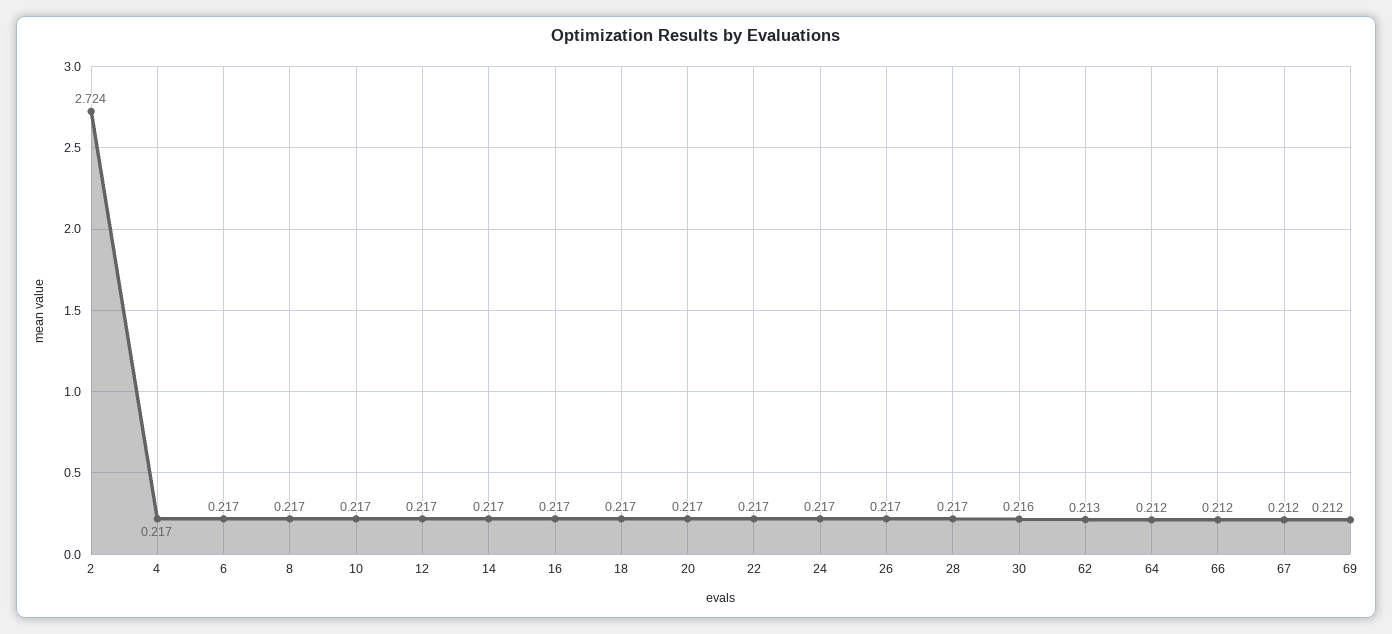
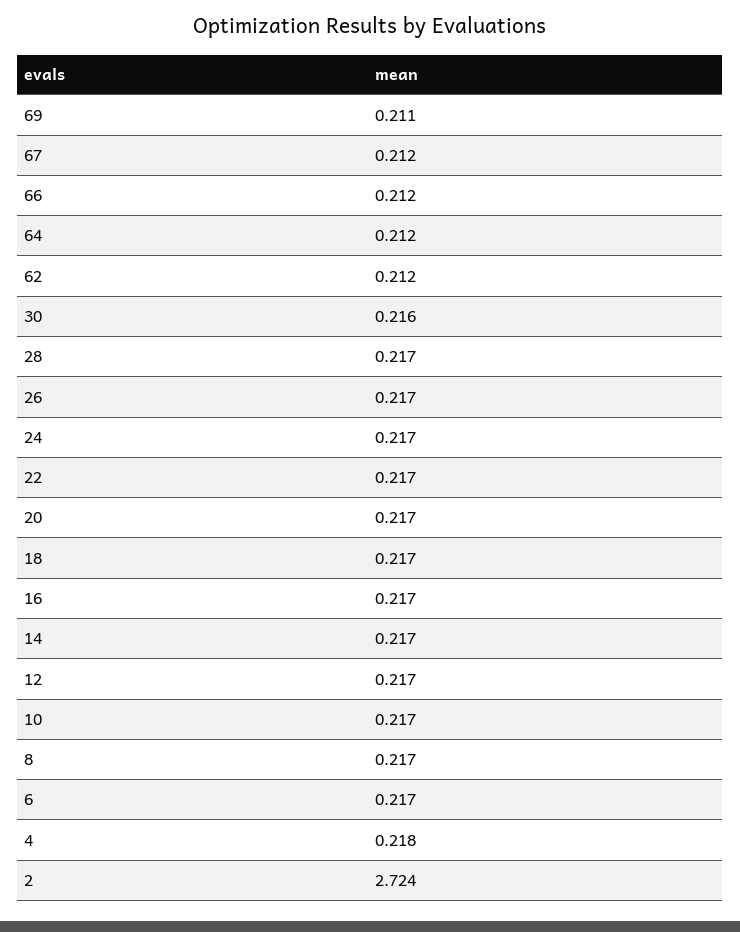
4: 0.217 -> 0.218
62: 0.213 -> 0.212
69: 0.212 -> 0.211

